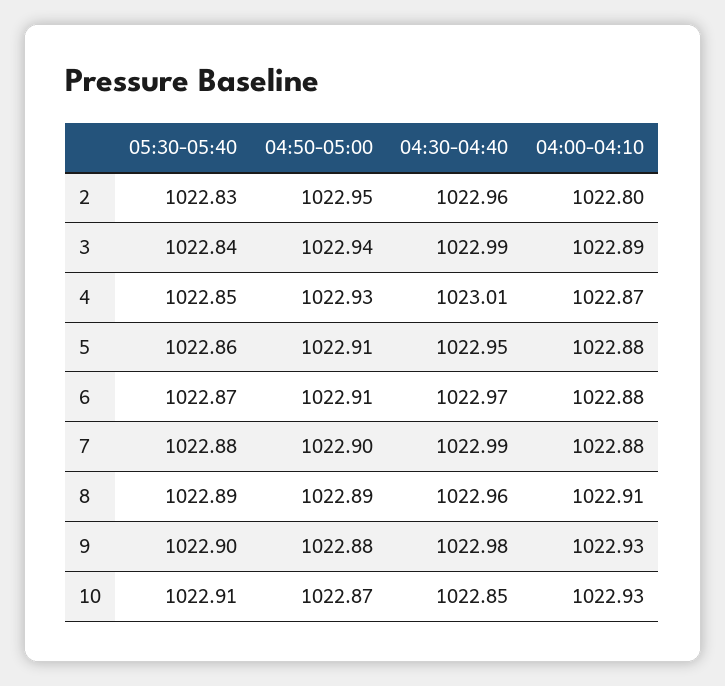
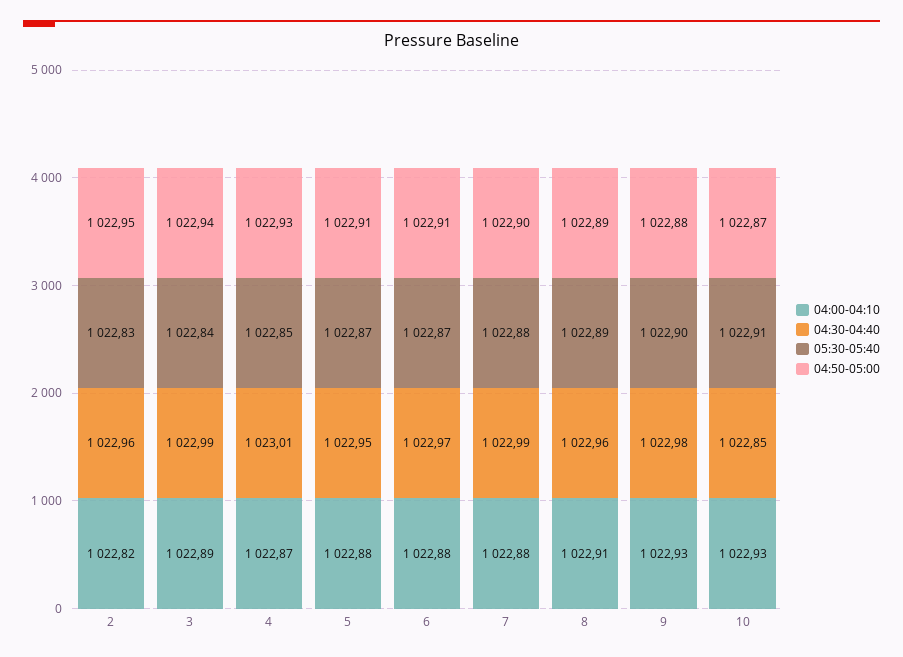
04:00-04:10, 2: 1022.8 -> 1022.82
05:30-05:40, 5: 1022.86 -> 1022.87

